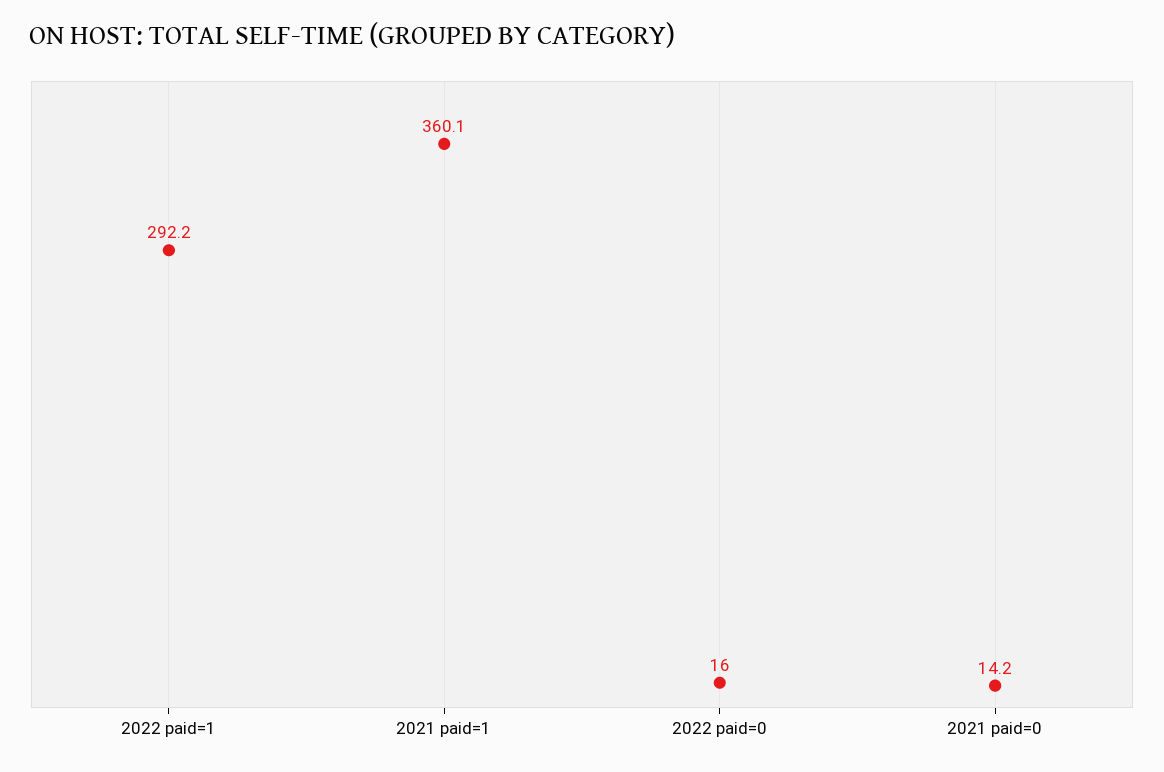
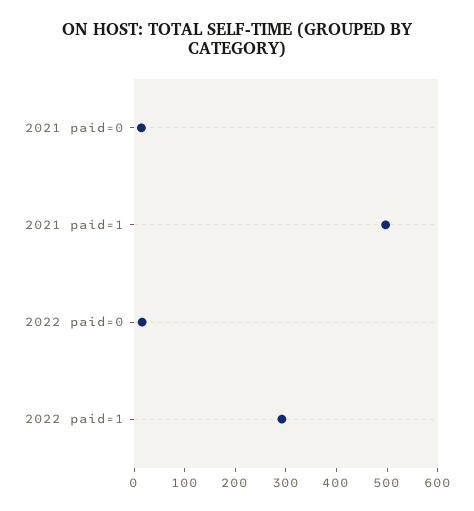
2021 paid=1: 360.1 -> 500

